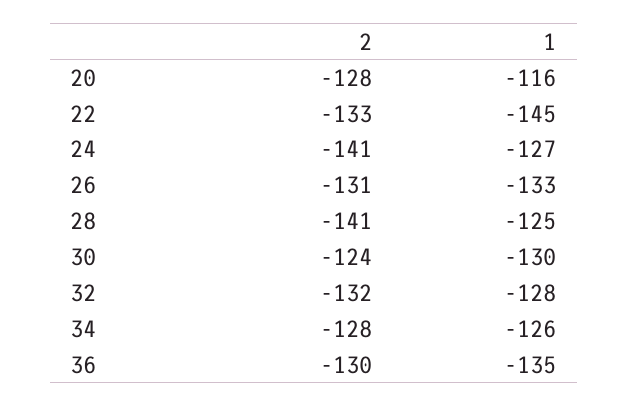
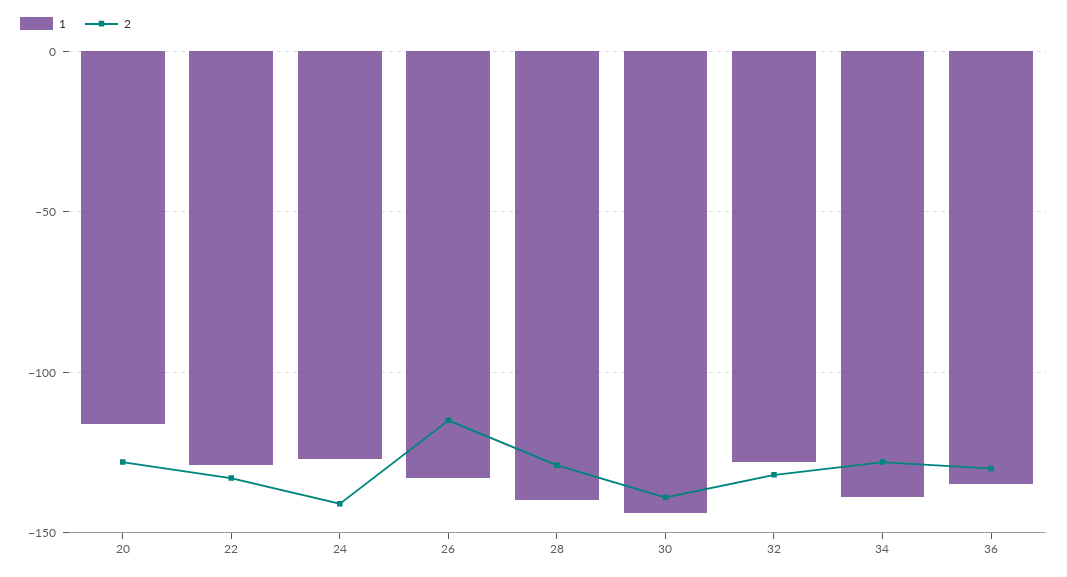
1, 22: -145 -> -130
2, 26: -131 -> -115
2, 28: -141 -> -130
1, 28: -125 -> -140
2, 30: -124 -> -140
1, 30: -130 -> -145
1, 34: -126 -> -140

